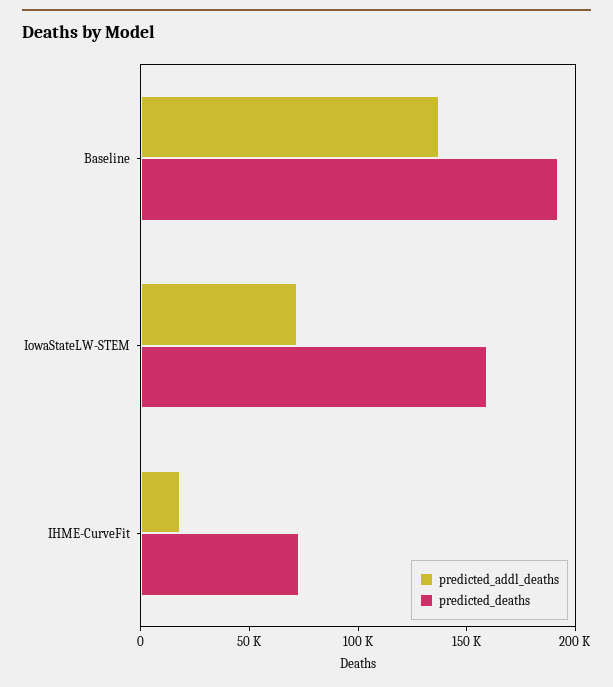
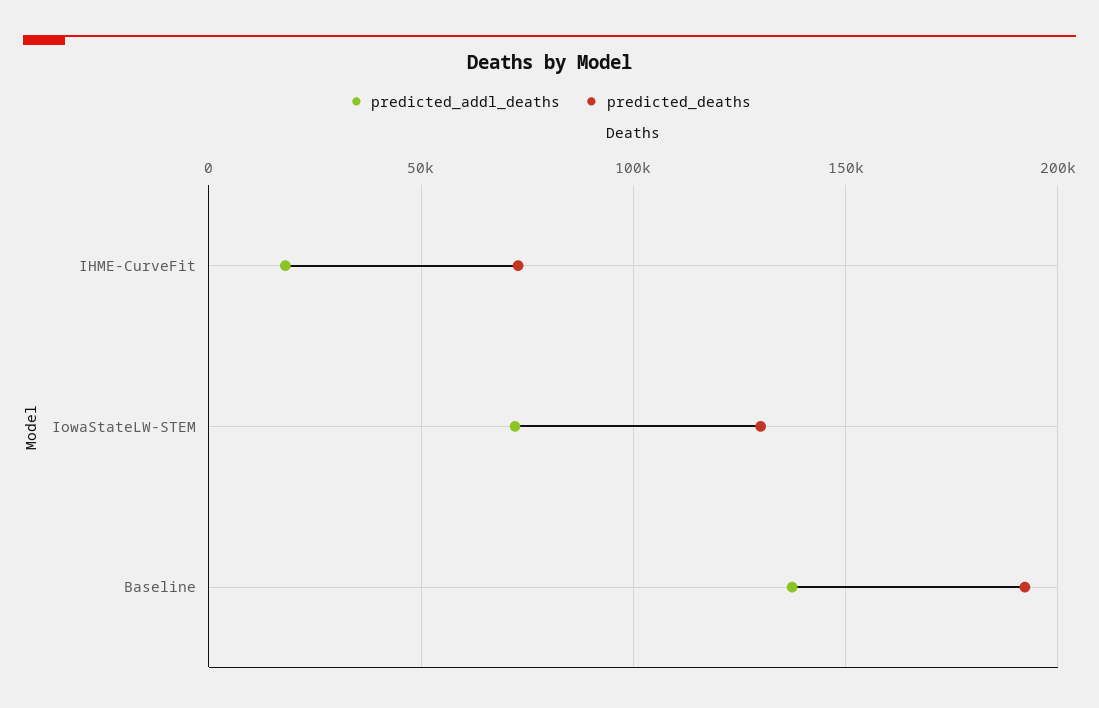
predicted_deaths, IowaStateLW-STEM: 160000 -> 130000

